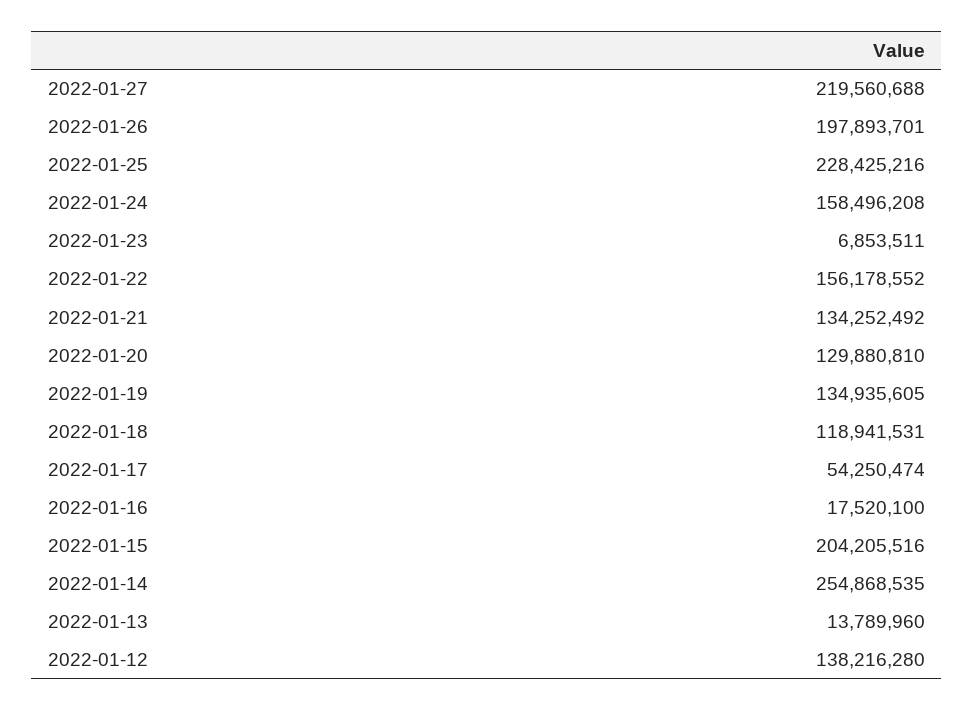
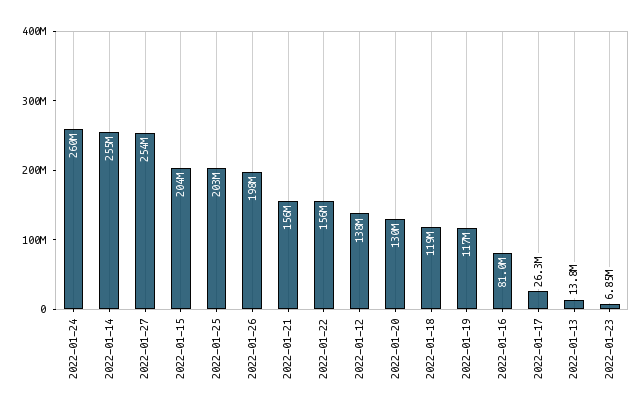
2022-01-27: 219560688 -> 254000000
2022-01-25: 228425216 -> 203000000
2022-01-24: 158496208 -> 260000000
2022-01-21: 134252492 -> 156000000
2022-01-19: 134935605 -> 117000000
2022-01-17: 54250474 -> 26300000
2022-01-16: 17520100 -> 81000000

